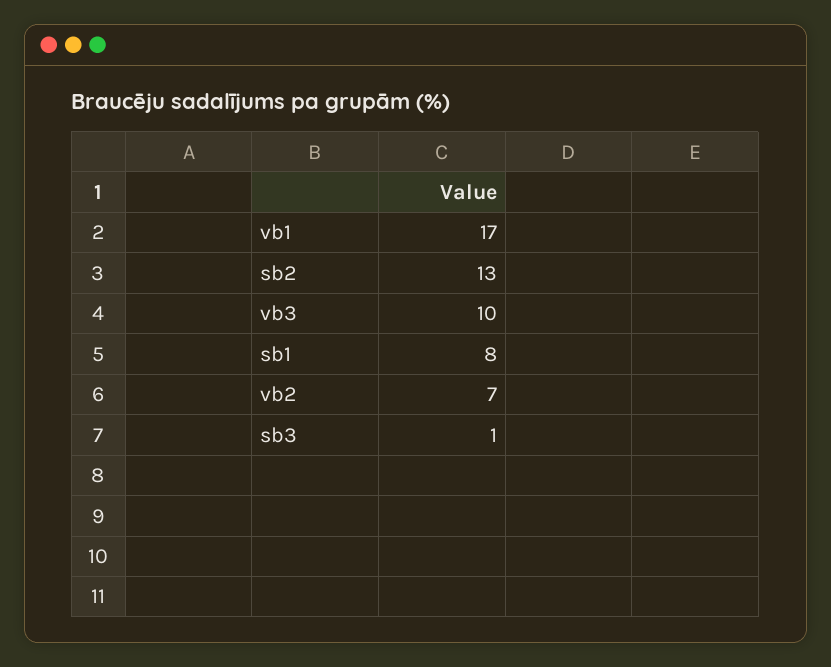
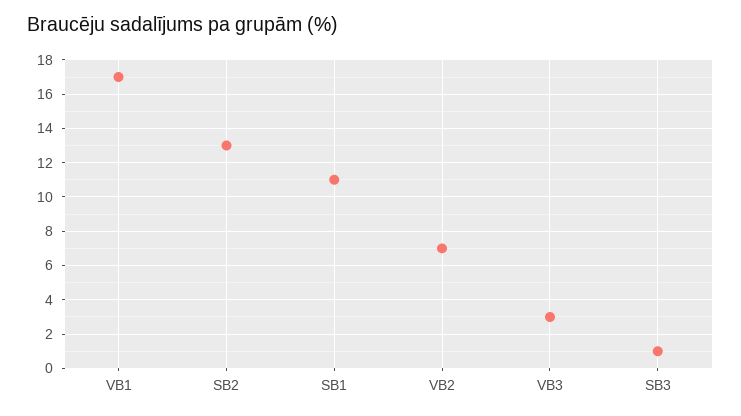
vb3: 10 -> 3
sb1: 8 -> 11

